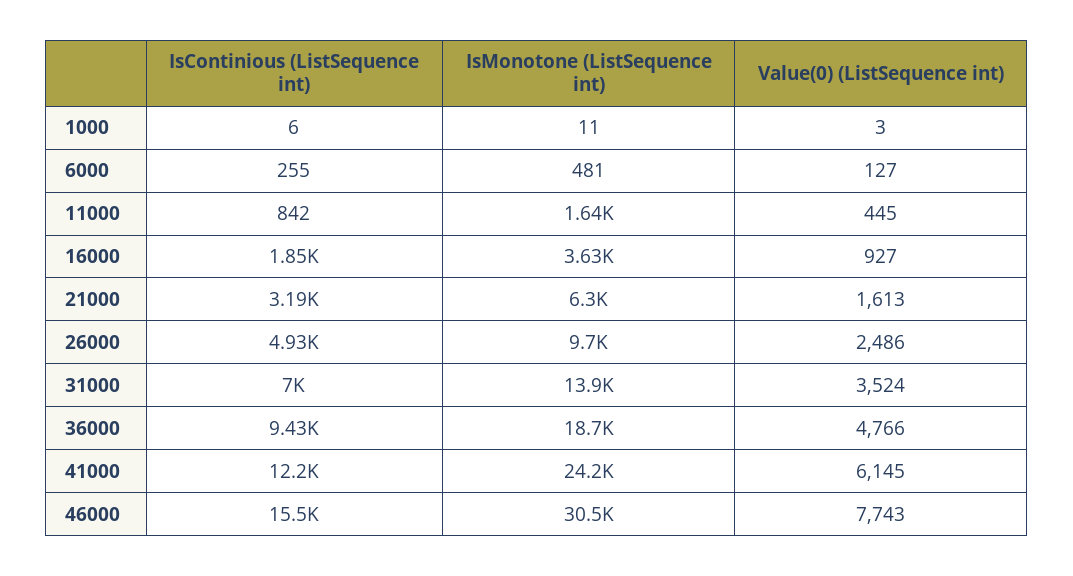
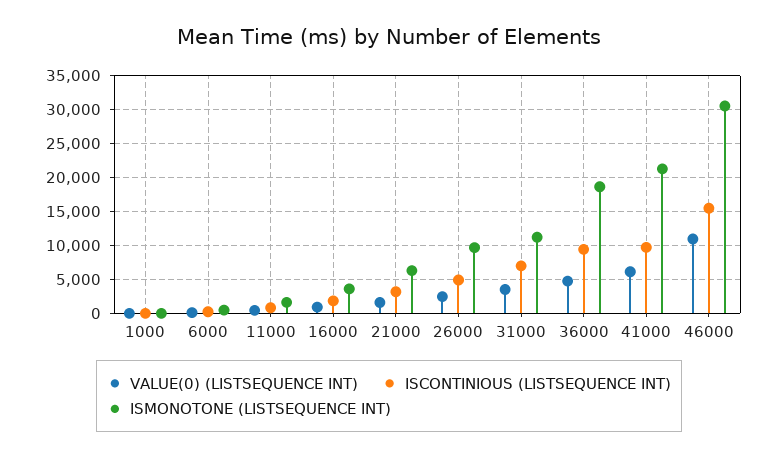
IsMonotone (ListSequence int), 31000: 13900 -> 11000
IsContinious (ListSequence int), 41000: 12200 -> 10000
IsMonotone (ListSequence int), 41000: 24200 -> 21000
Value(0) (ListSequence int), 46000: 7743 -> 11000

